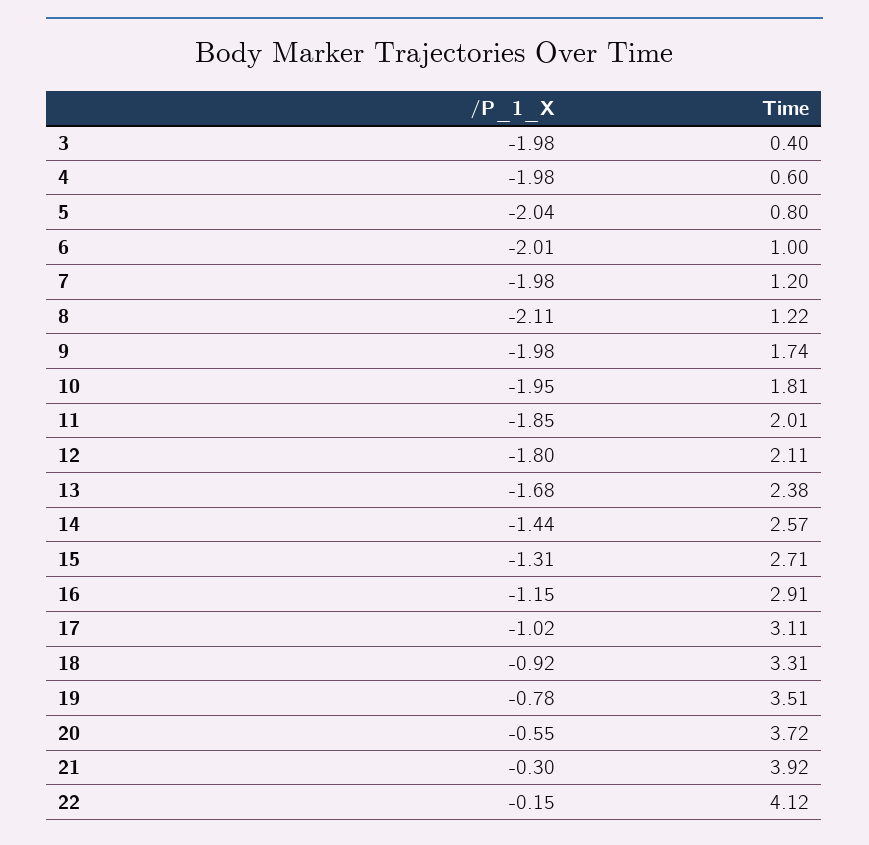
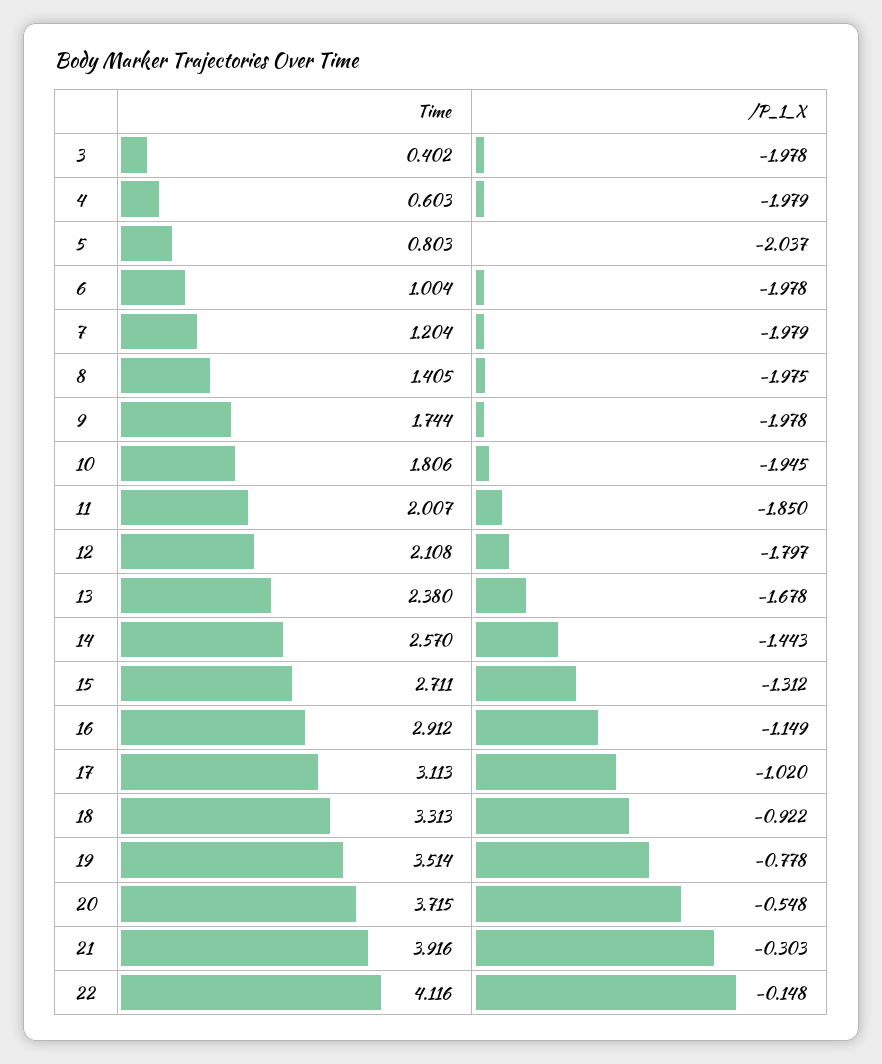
/P_1_X, 6: -2.01 -> -1.978
/P_1_X, 8: -2.11 -> -1.975
Time, 8: 1.22 -> 1.405

